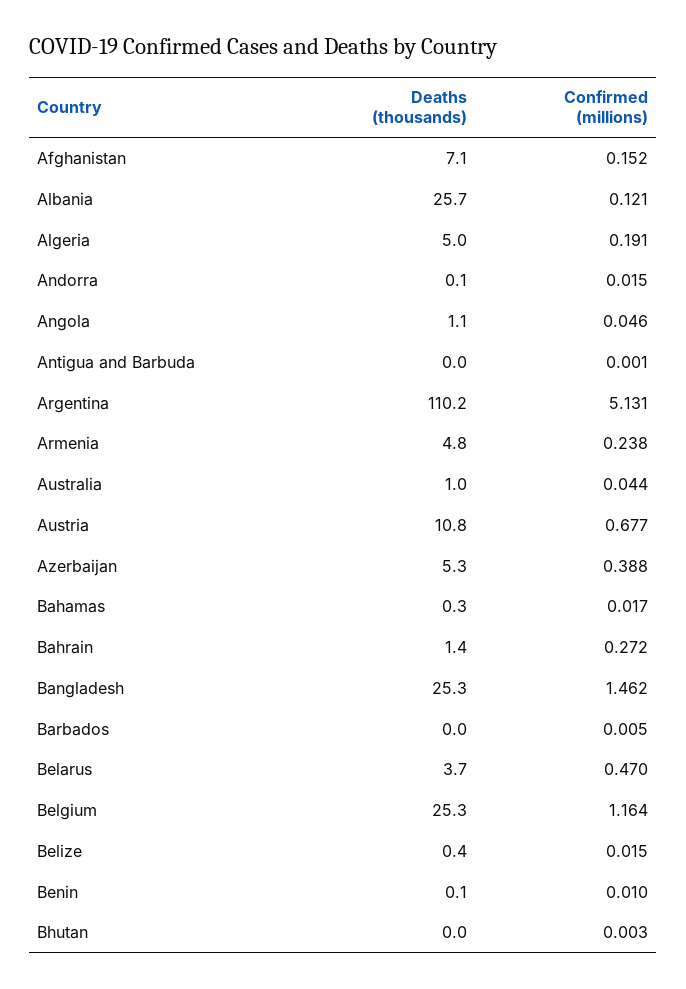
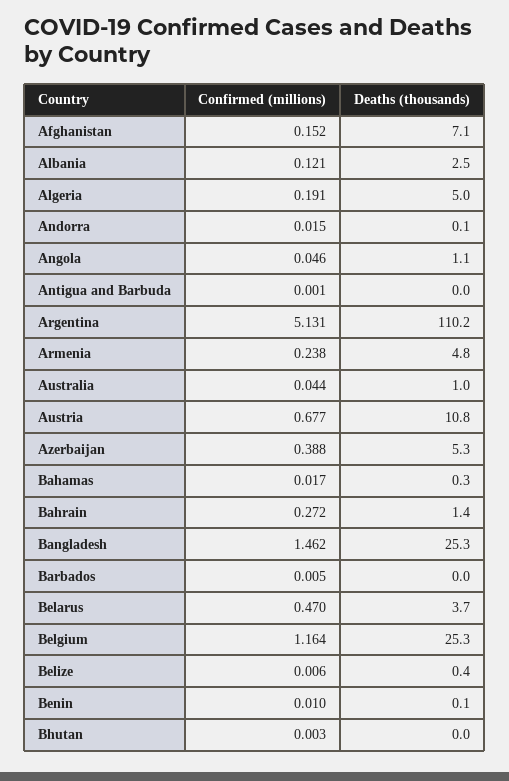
Deaths (thousands), Albania: 25.7 -> 2.5
Confirmed (millions), Belize: 0.015 -> 0.006

